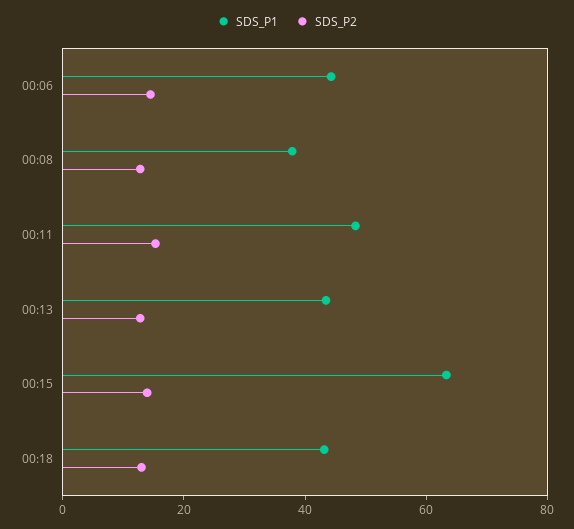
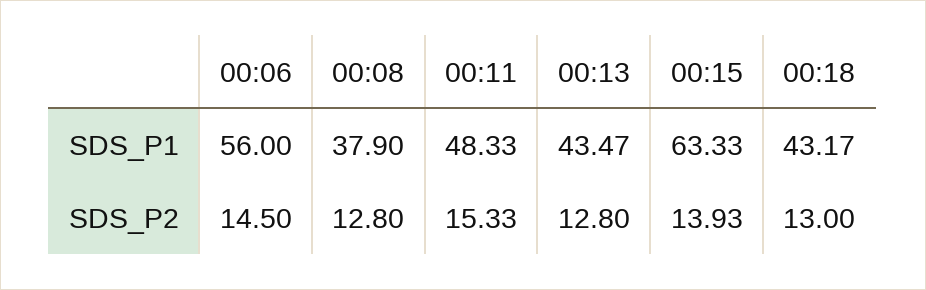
SDS_P1, 00:06: 45 -> 56

